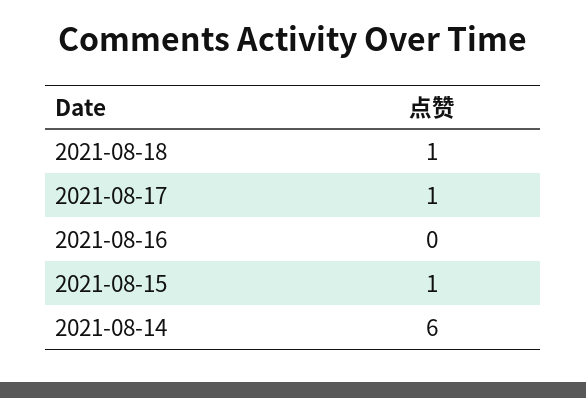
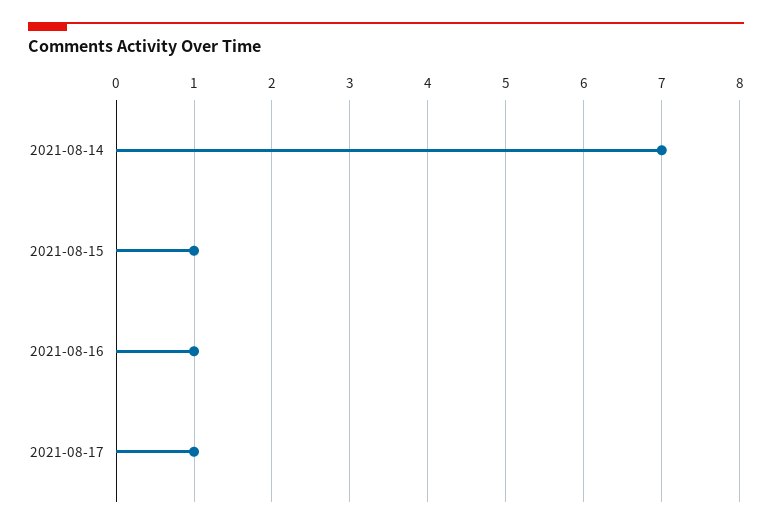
2021-08-18: 1 -> none
2021-08-16: 0 -> 1
2021-08-14: 6 -> 7

